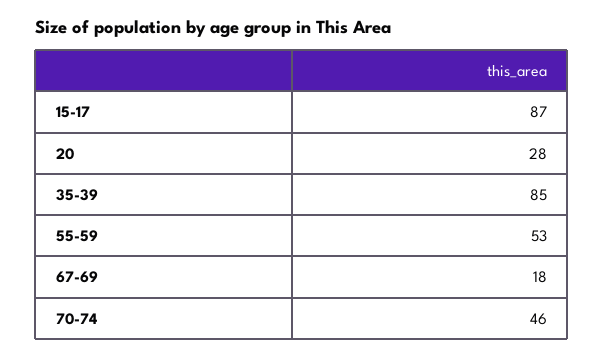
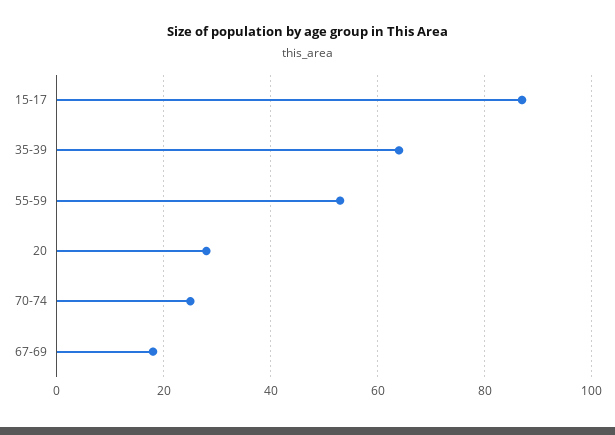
35-39: 85 -> 65
70-74: 46 -> 25

